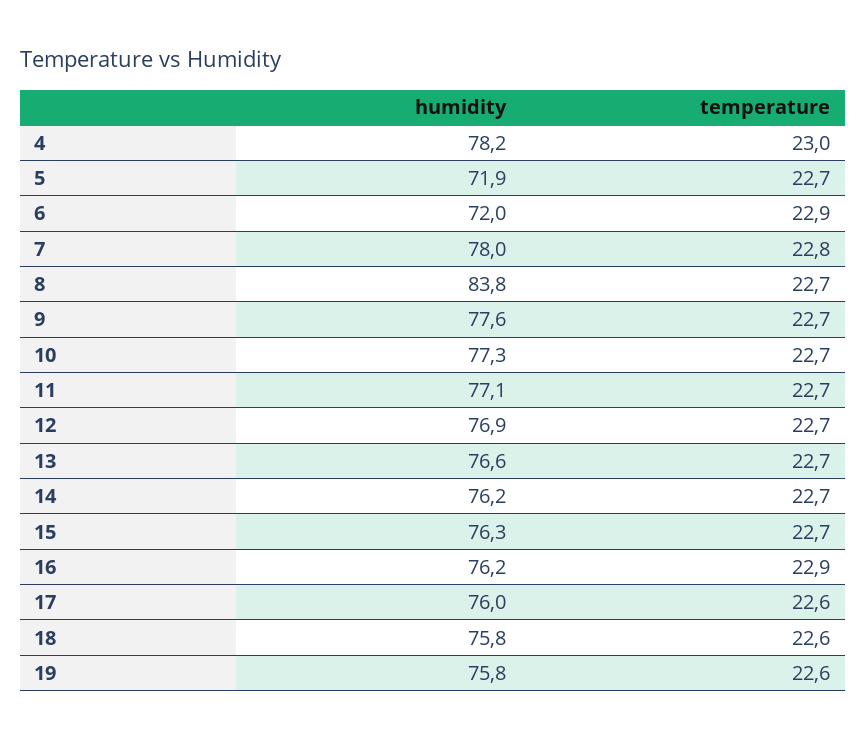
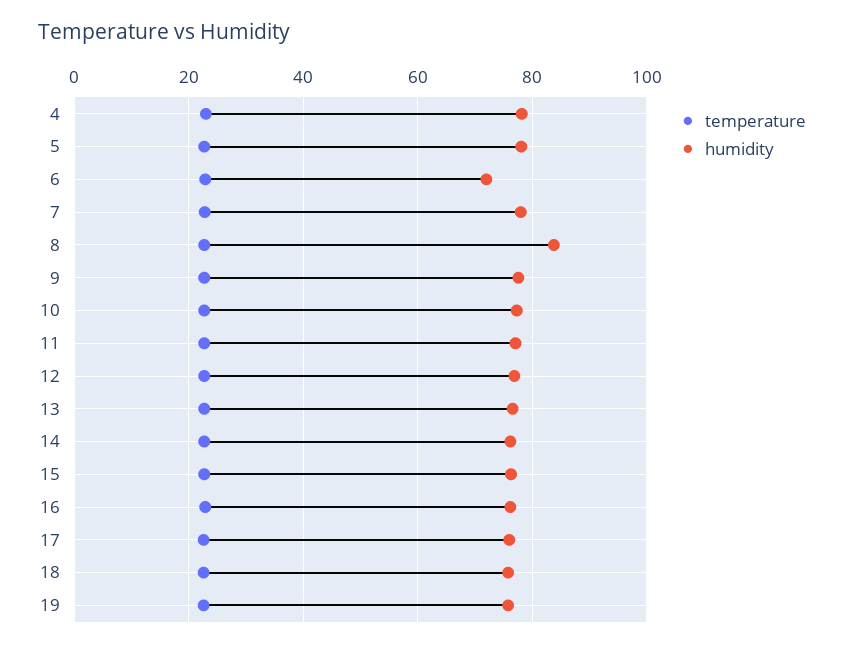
humidity, 5: 71.9 -> 78

